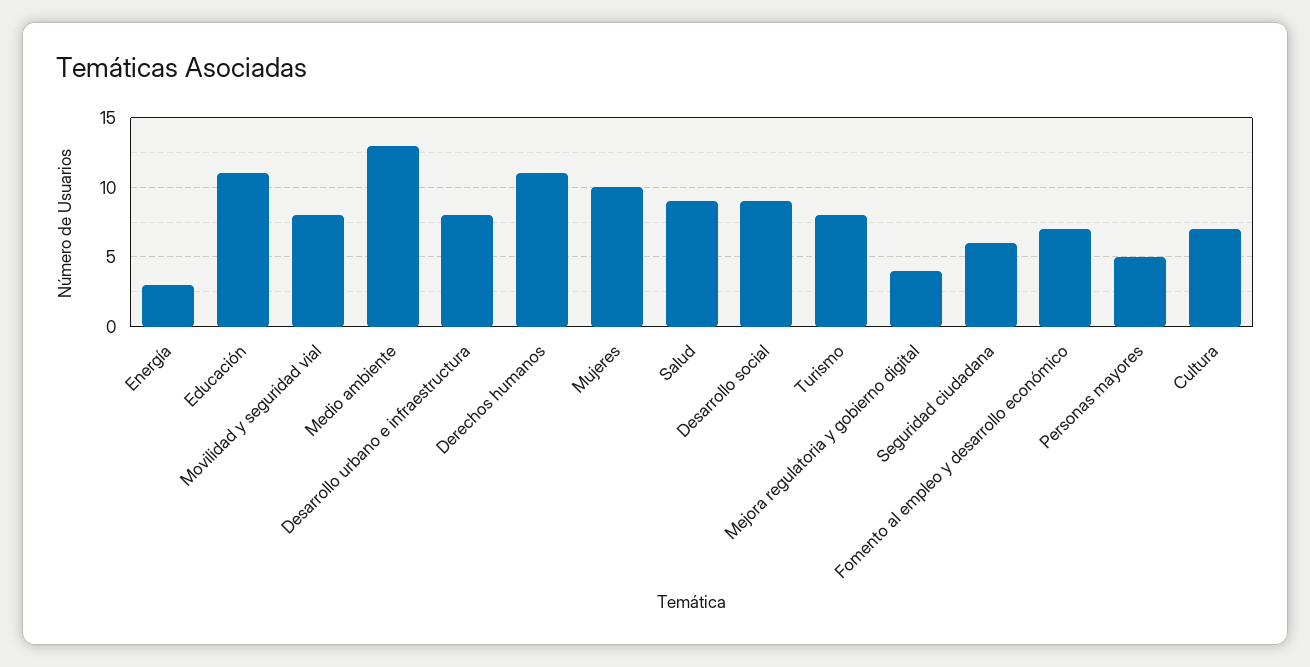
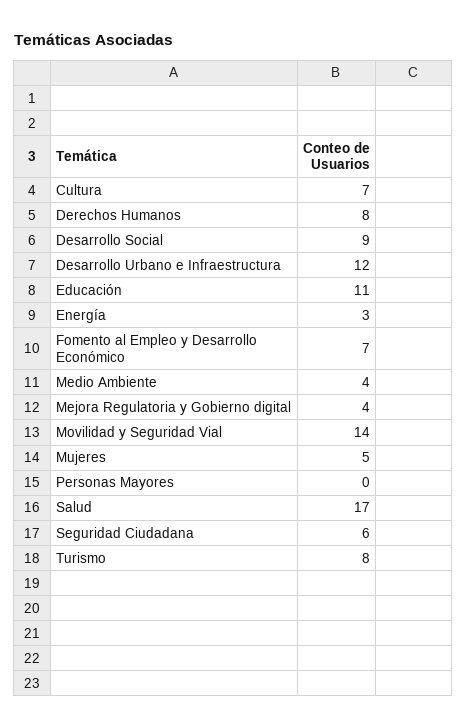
Movilidad y seguridad vial: 8 -> 14
Medio ambiente: 13 -> 4
Desarrollo urbano e infraestructura: 8 -> 12
Derechos humanos: 11 -> 8
Mujeres: 10 -> 5
Salud: 9 -> 17
Personas mayores: 5 -> 0

